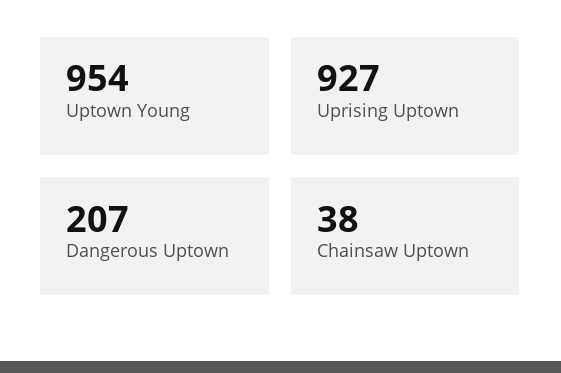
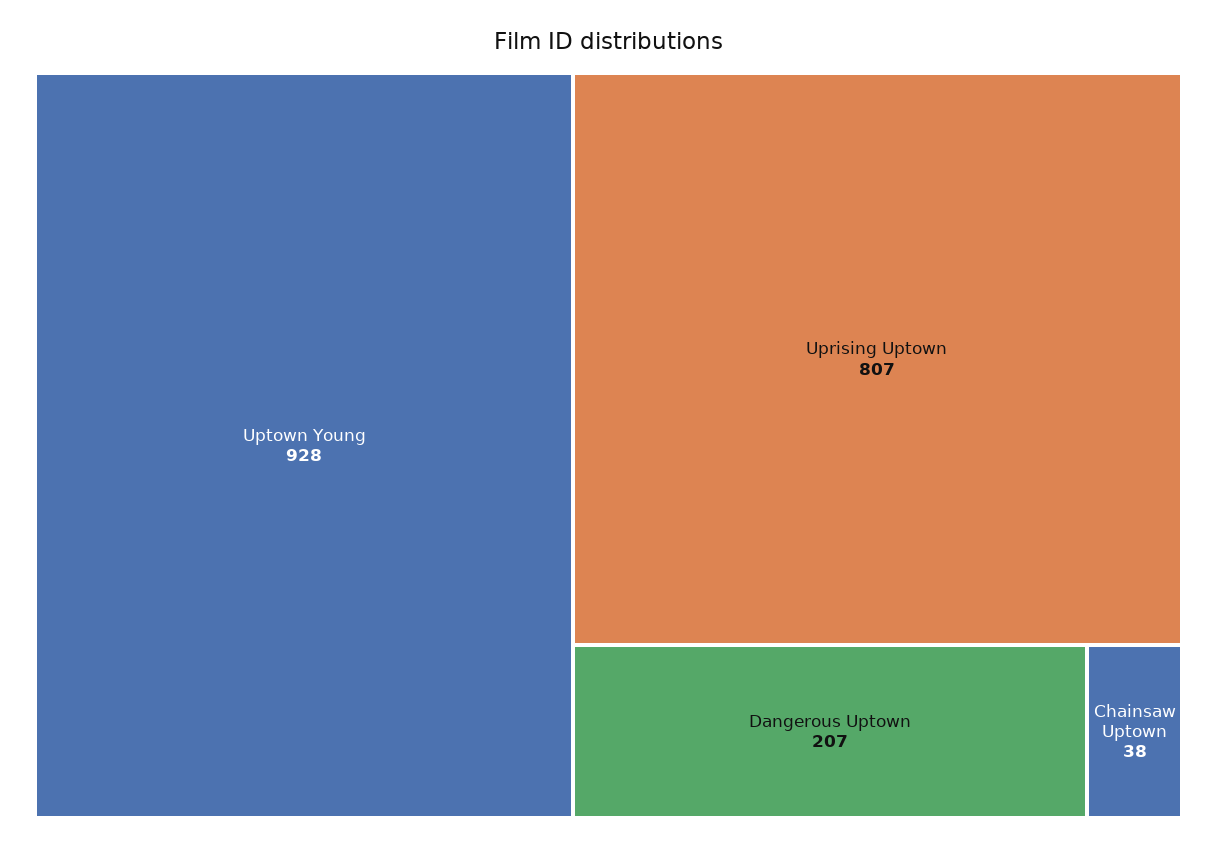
Uptown Young: 954 -> 928
Uprising Uptown: 927 -> 807

